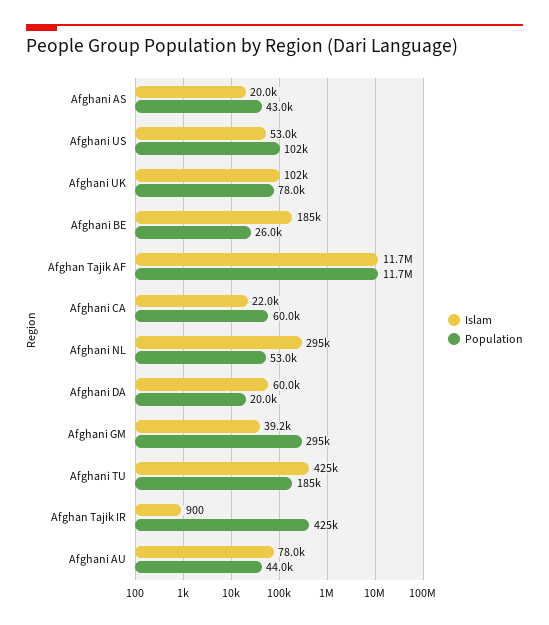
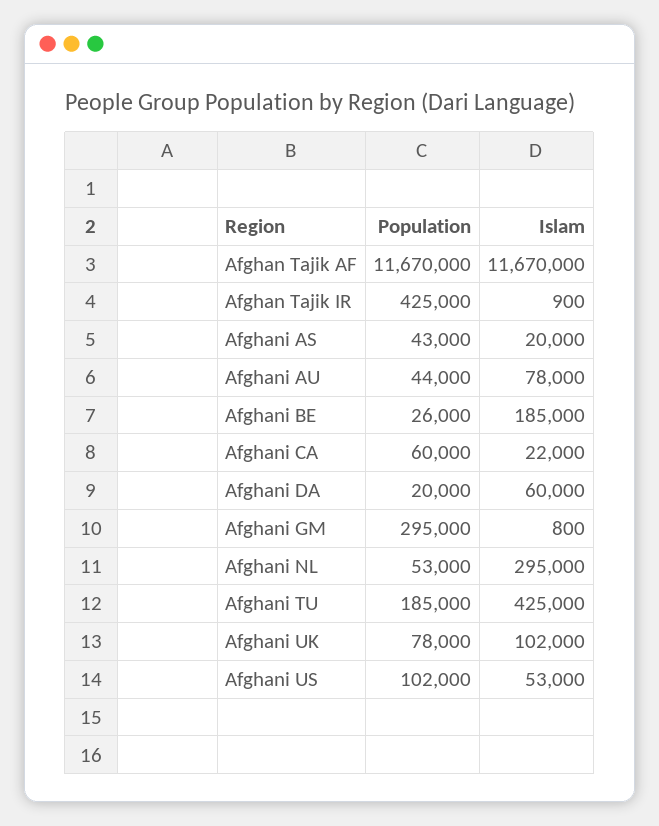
Islam, Afghani GM: 39200 -> 800

